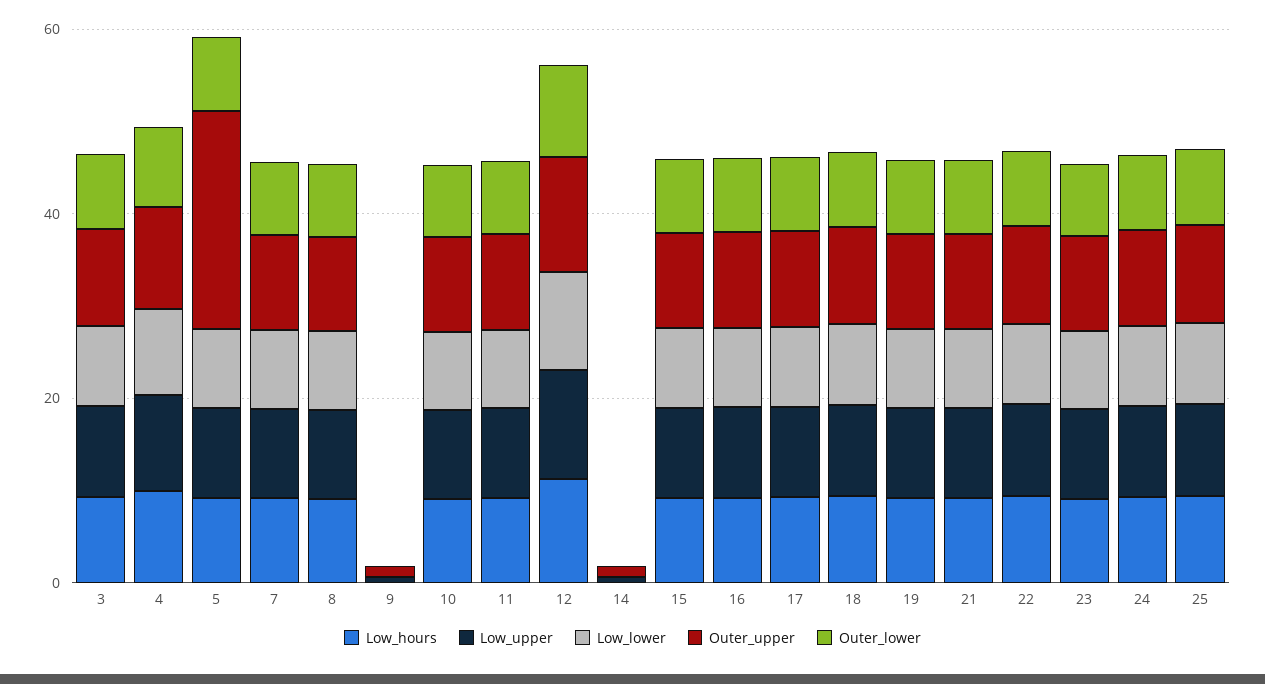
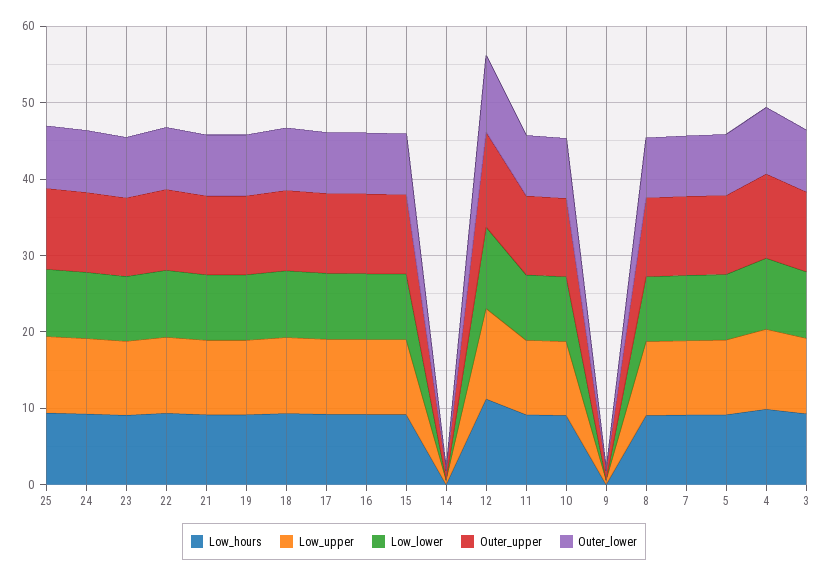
Outer_upper, 5: 25 -> 10

